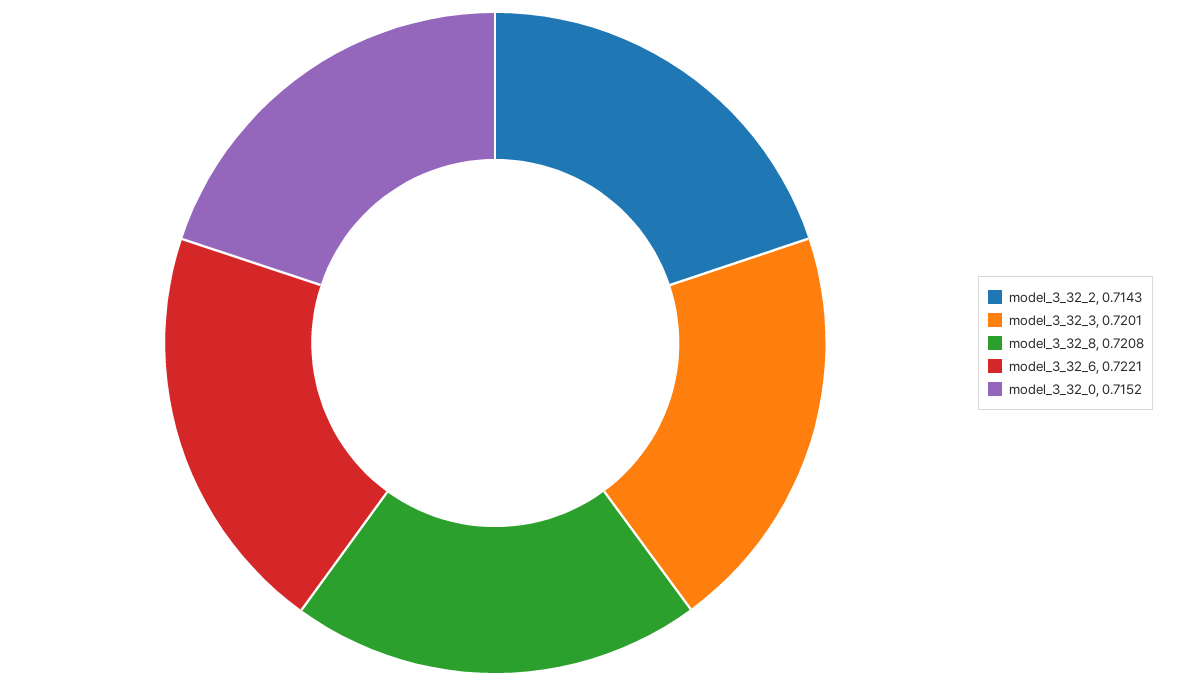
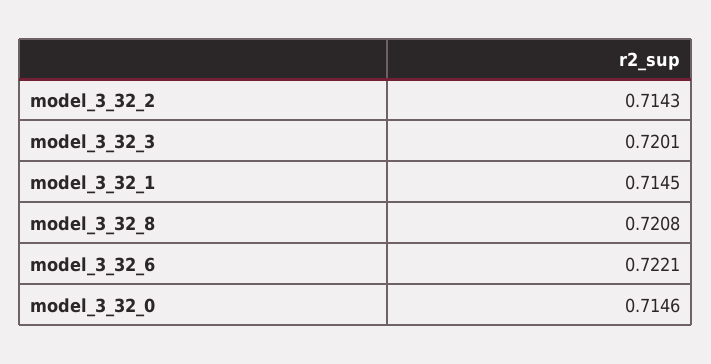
model_3_32_0: 0.7152 -> 0.7146
model_3_32_1: none -> 0.7145

